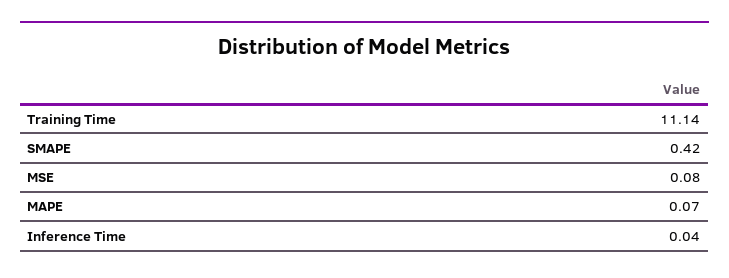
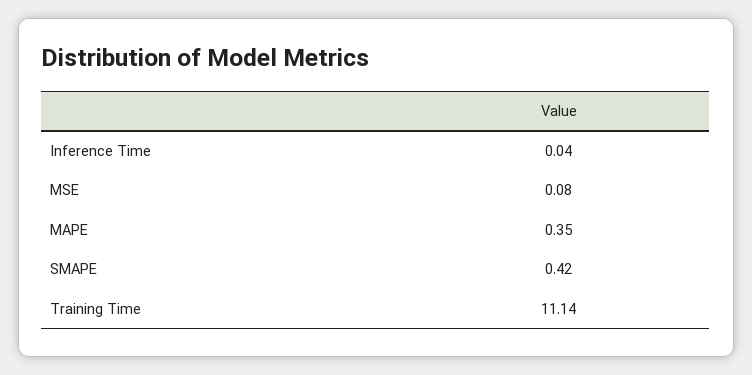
MAPE: 0.07 -> 0.35

